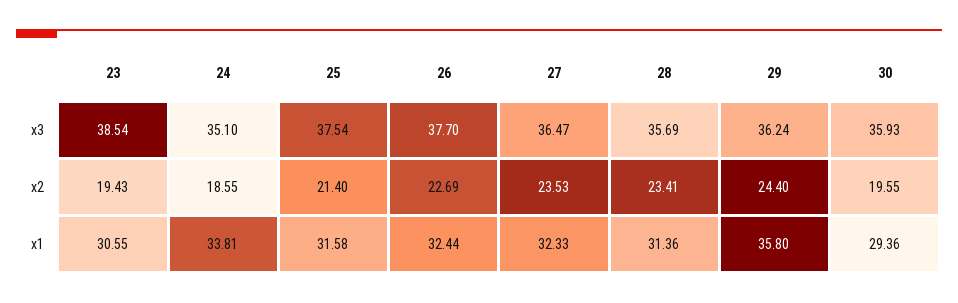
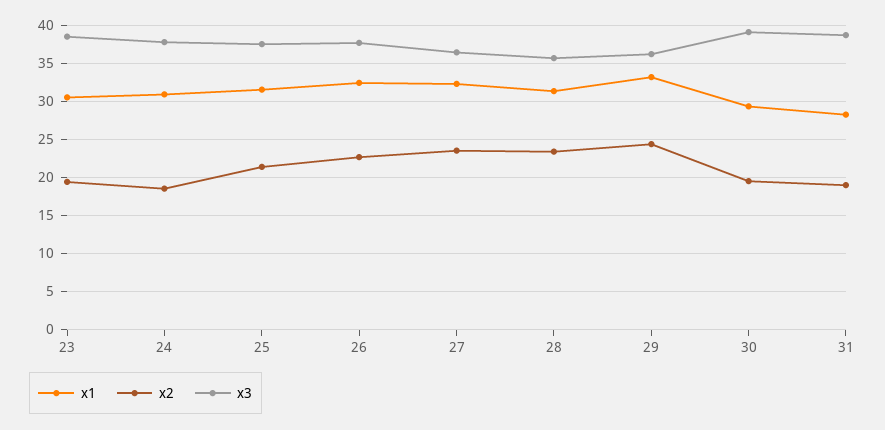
x3, 24: 35.1 -> 38
x3, 30: 35.93 -> 39
x1, 24: 33.81 -> 31
x1, 29: 35.8 -> 33
x1, 31: none -> 28
x2, 31: none -> 19
x3, 31: none -> 39

